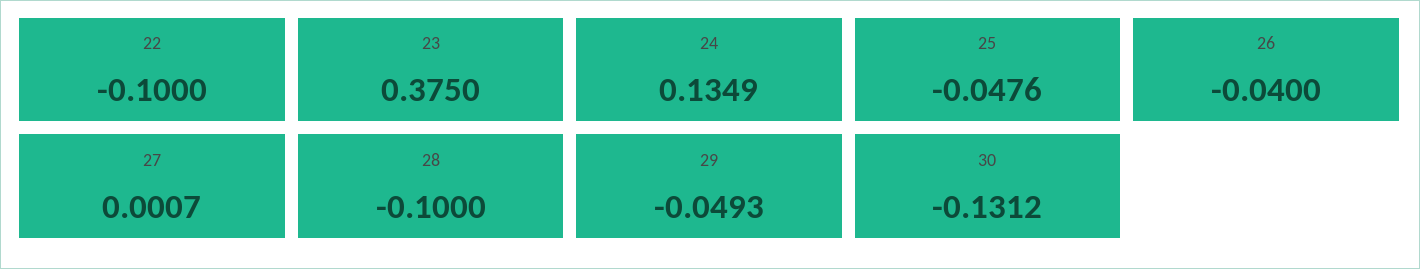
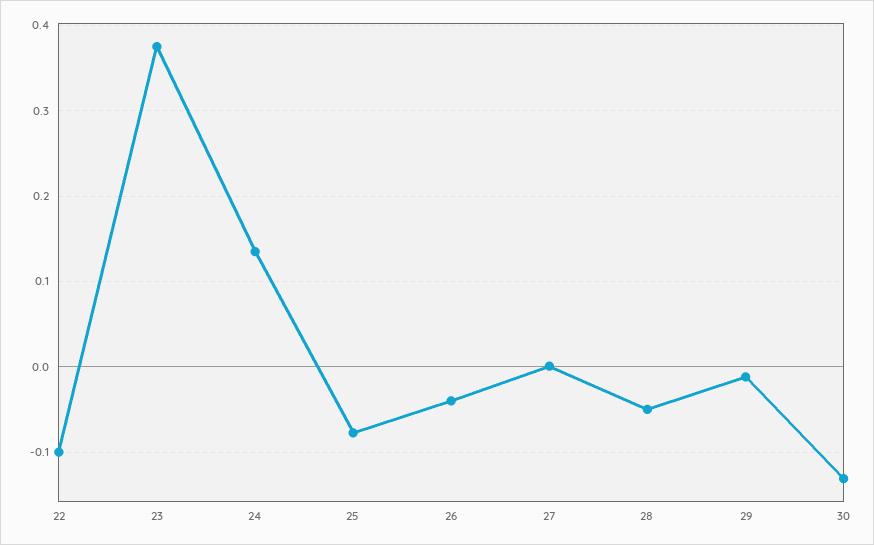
25: -0.0476 -> -0.08
28: -0.1 -> -0.05
29: -0.0493 -> -0.01

